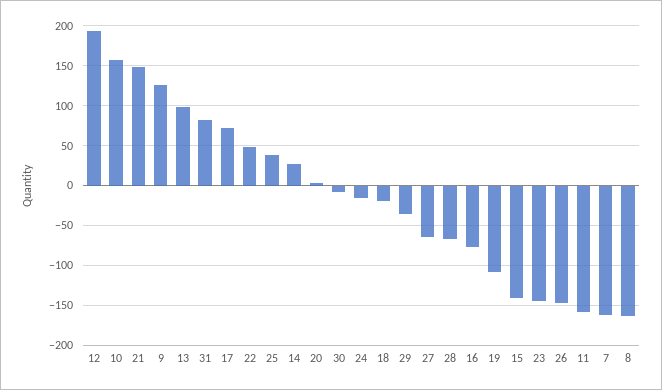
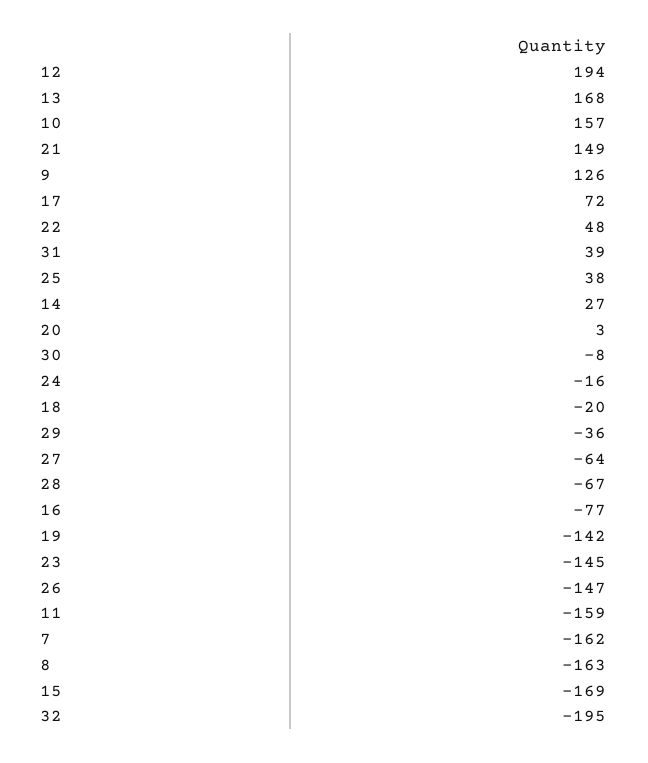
13: 100 -> 168
31: 80 -> 39
19: -110 -> -142
15: -140 -> -169
32: none -> -195

